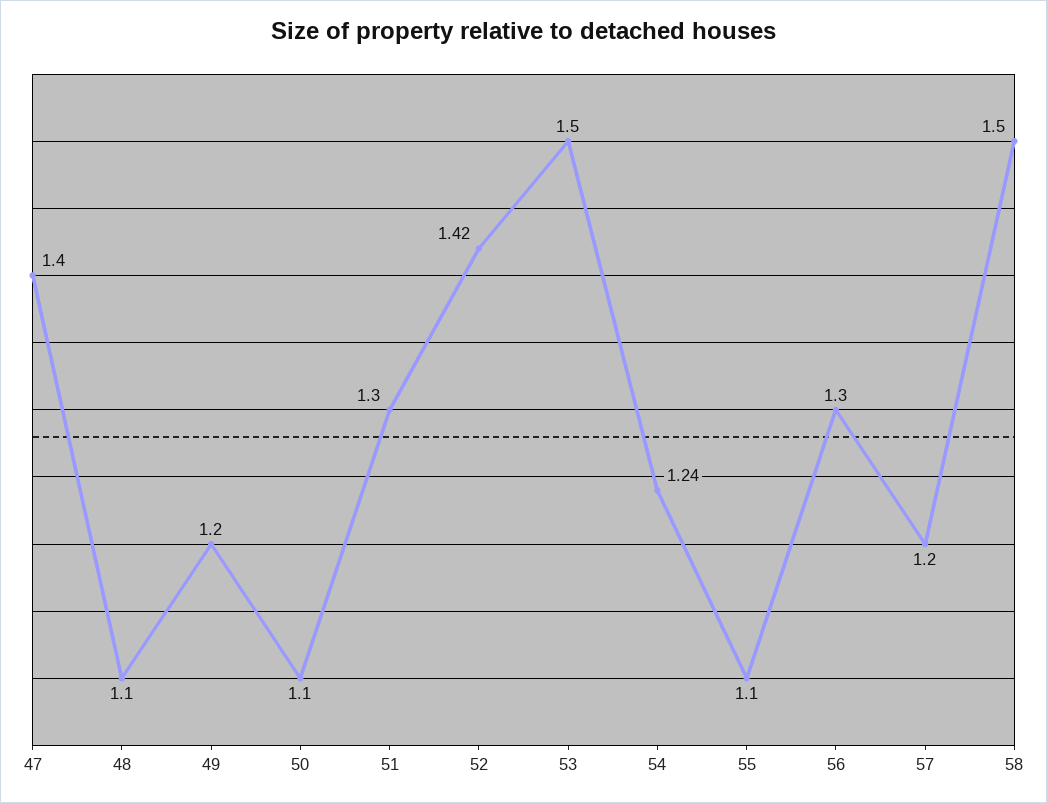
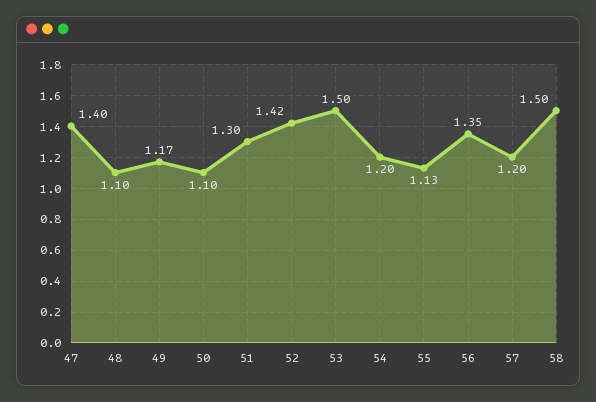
49: 1.2 -> 1.17
54: 1.24 -> 1.2
55: 1.1 -> 1.13
56: 1.3 -> 1.35

